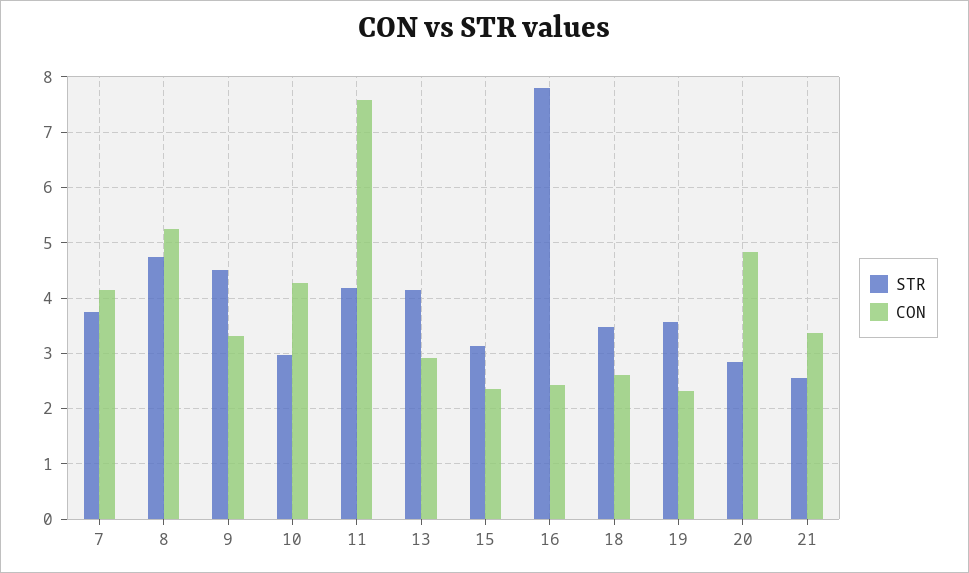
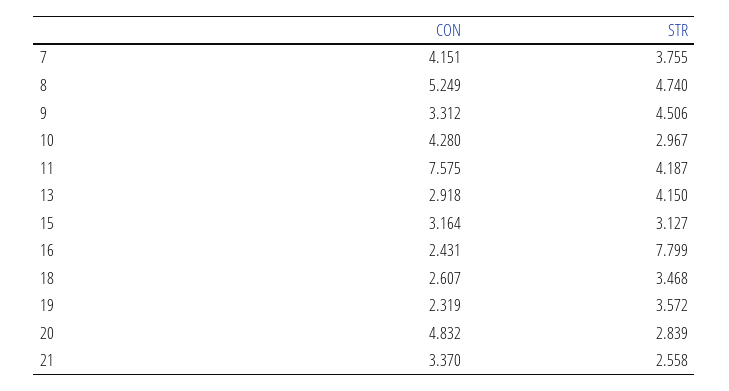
CON, 15: 2.4 -> 3.164

